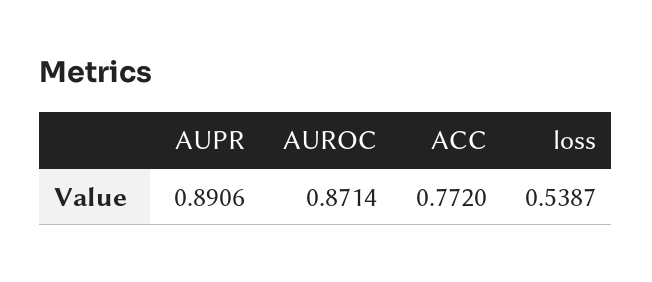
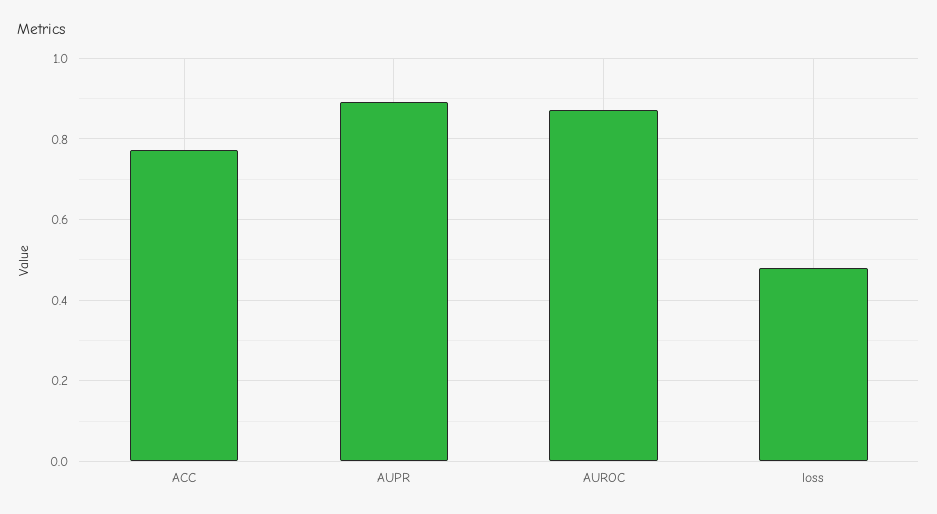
loss: 0.5387 -> 0.48

